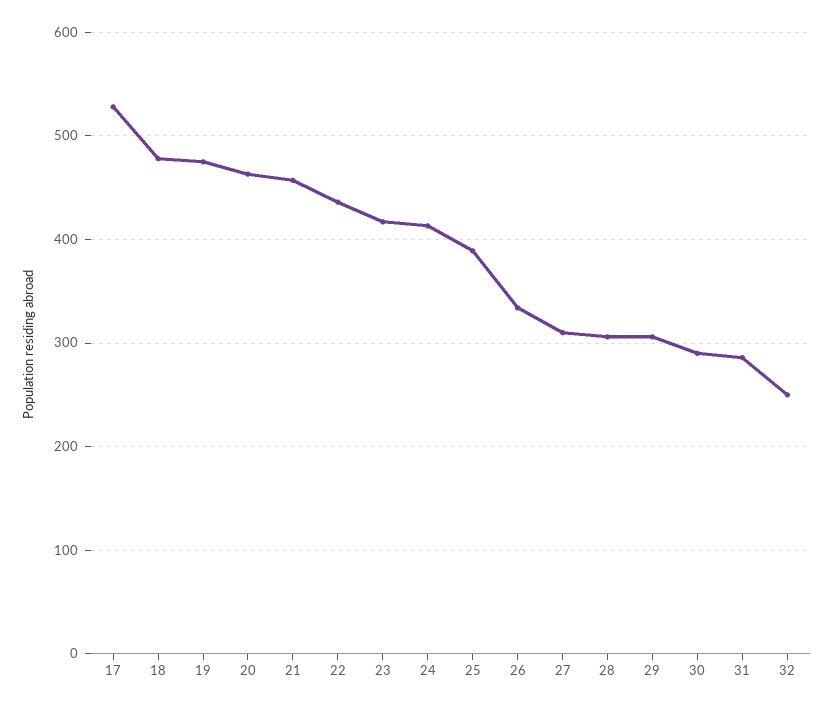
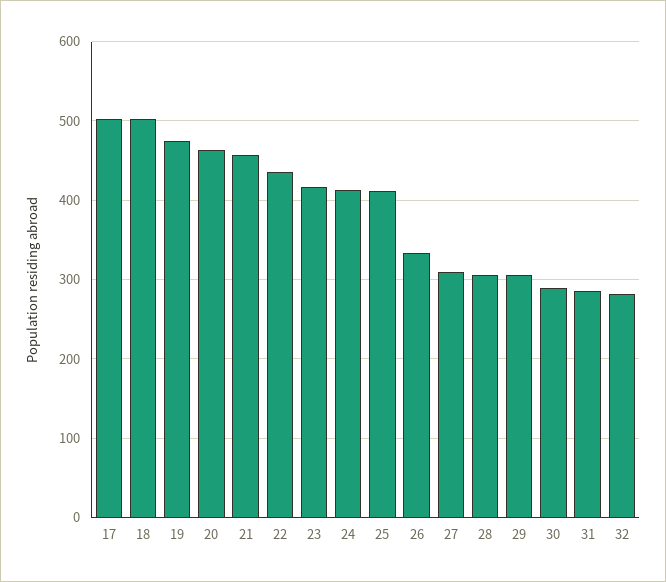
17: 530 -> 500
18: 480 -> 500
25: 390 -> 410
32: 250 -> 280

